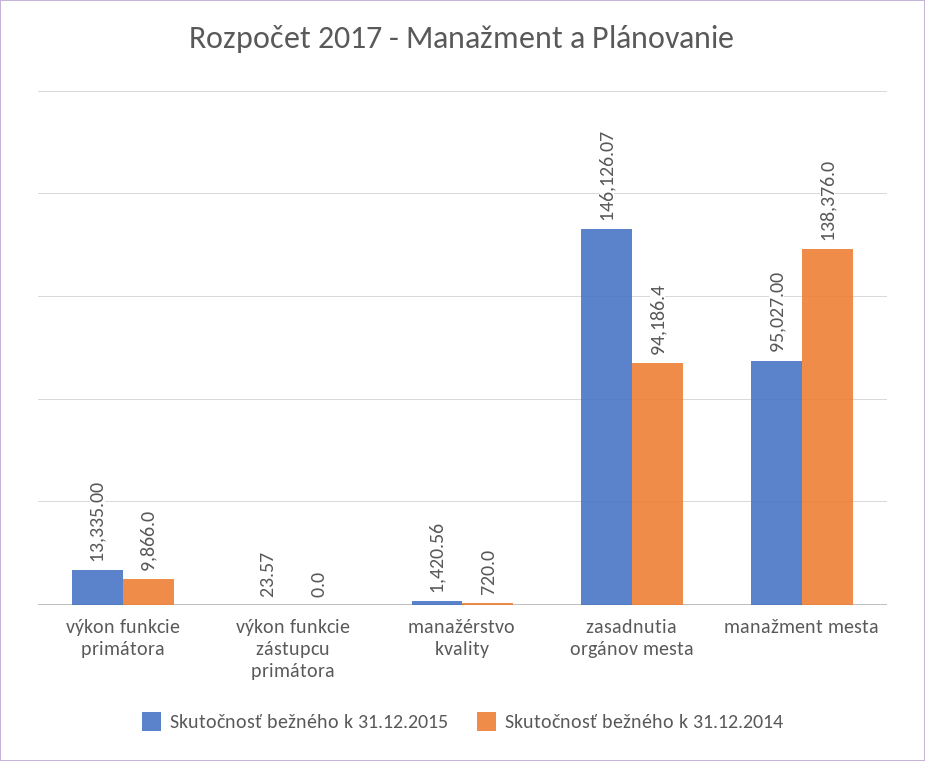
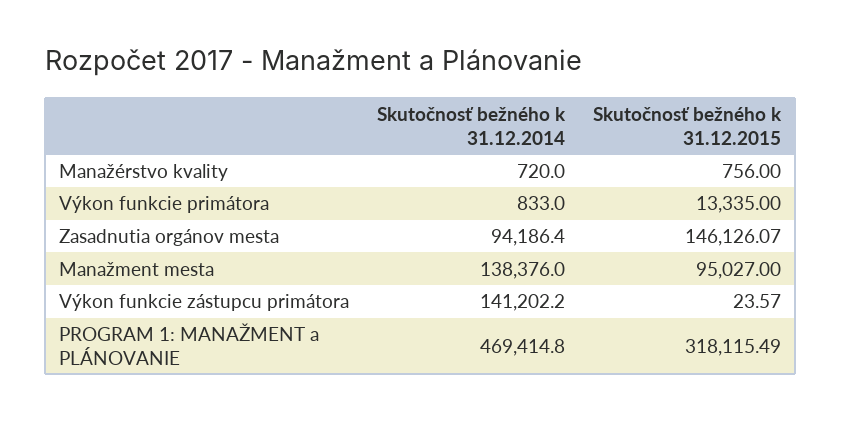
Skutočnosť bežného k 31.12.2014, výkon funkcie primátora: 9866 -> 833
Skutočnosť bežného k 31.12.2014, výkon funkcie zástupcu primátora: 0 -> 141202.2
Skutočnosť bežného k 31.12.2015, manažérstvo kvality: 1420.56 -> 756
Skutočnosť bežného k 31.12.2014, PROGRAM 1: MANAŽMENT a PLÁNOVANIE: none -> 469414.8
Skutočnosť bežného k 31.12.2015, PROGRAM 1: MANAŽMENT a PLÁNOVANIE: none -> 318115.49

